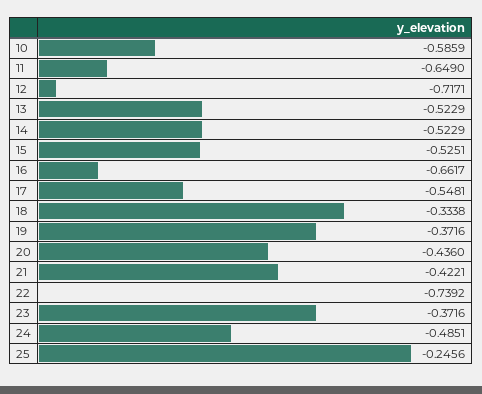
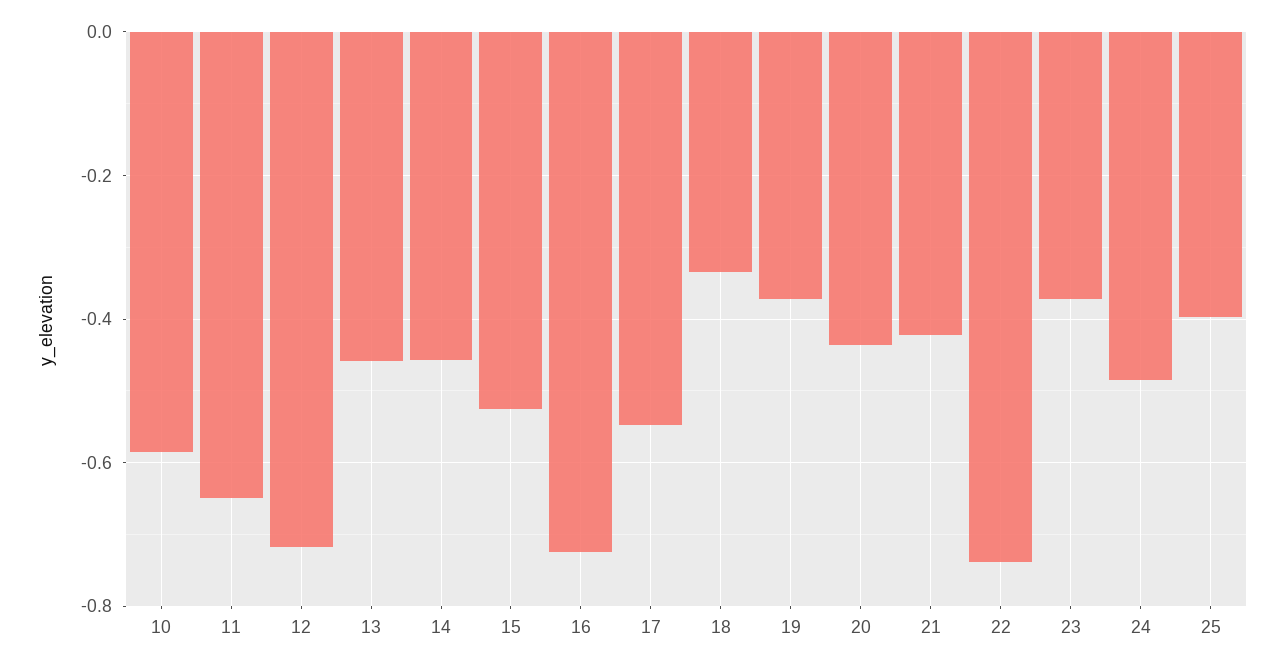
13: -0.5229 -> -0.46
14: -0.5229 -> -0.46
16: -0.6617 -> -0.72
25: -0.2456 -> -0.4

